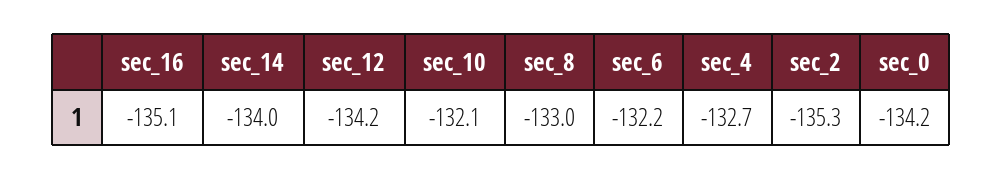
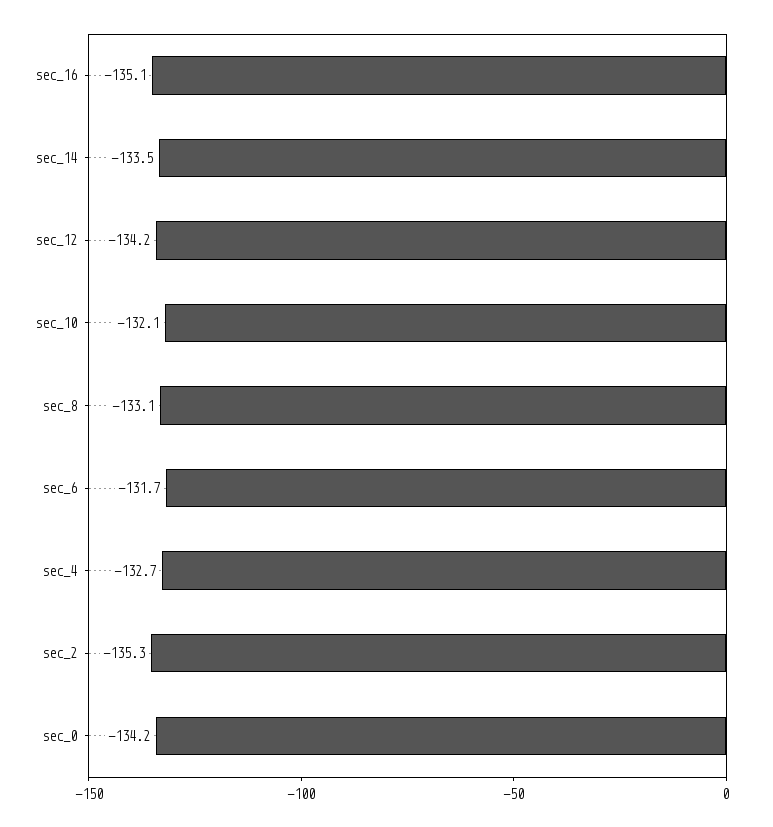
sec_14: -134 -> -133.5
sec_8: -133 -> -133.1
sec_6: -132.2 -> -131.7

